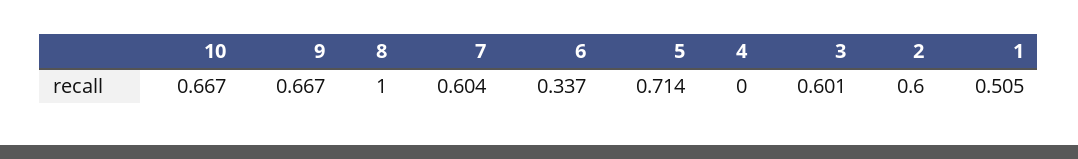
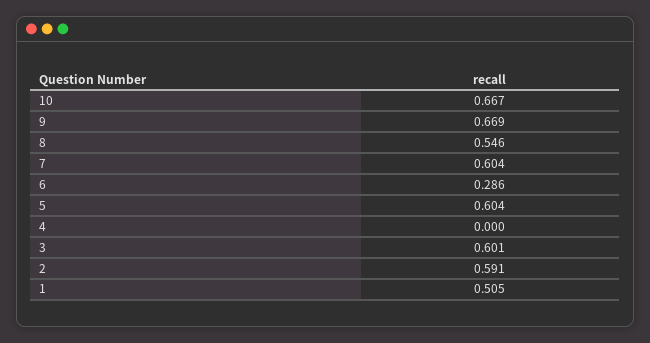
9: 0.667 -> 0.669
8: 1 -> 0.546
6: 0.337 -> 0.286
5: 0.714 -> 0.604
2: 0.6 -> 0.591

